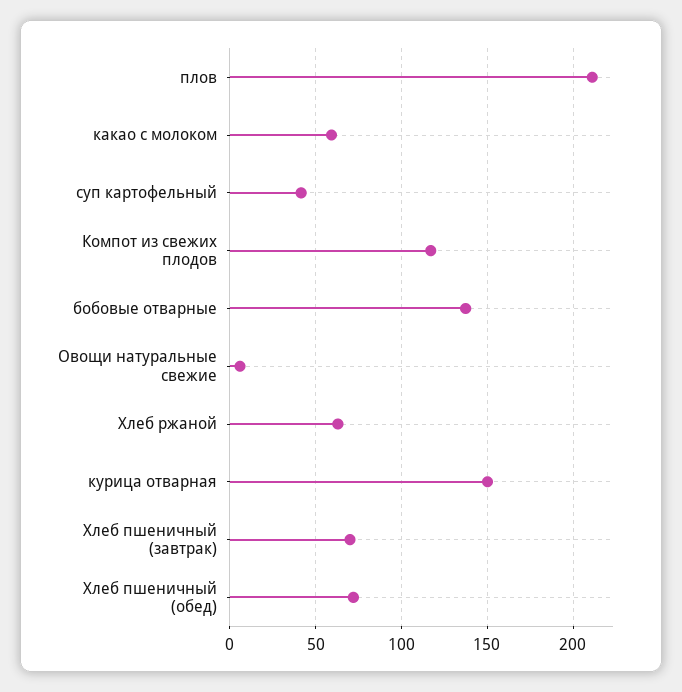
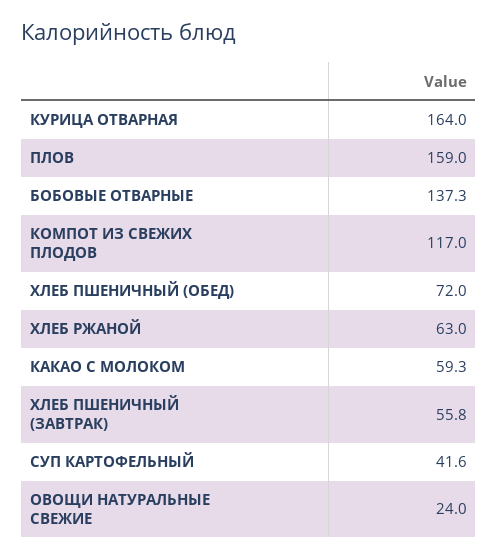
плов: 210 -> 159
Овощи натуральные свежие: 5 -> 24
курица отварная: 150 -> 164
Хлеб пшеничный (завтрак): 70 -> 55.8

